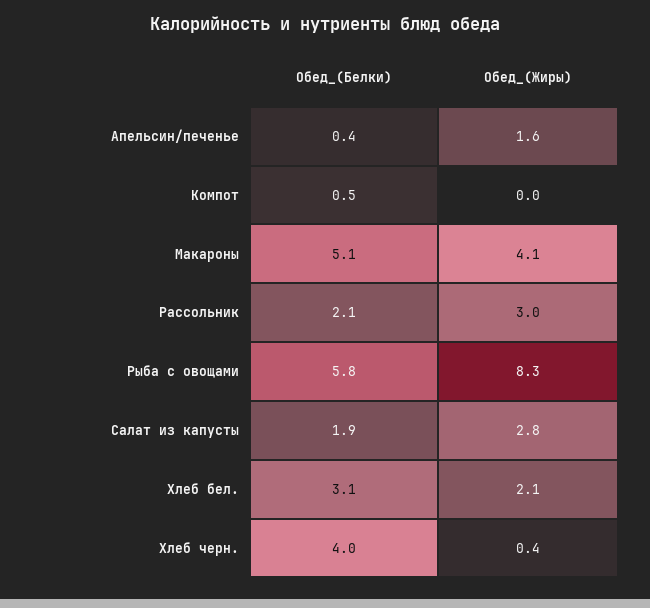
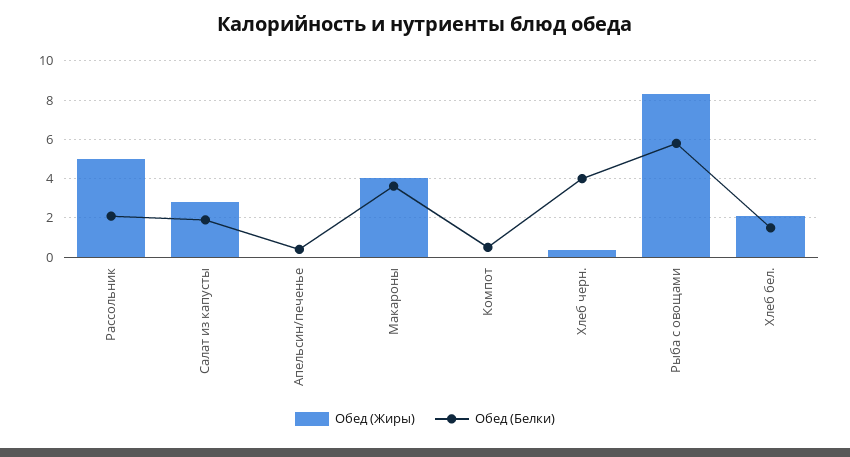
Обед_(Жиры), Апельсин/печенье: 1.6 -> 0
Обед_(Белки), Макароны: 5.1 -> 3.5
Обед_(Жиры), Рассольник: 3 -> 5
Обед_(Белки), Хлеб бел.: 3.1 -> 1.5

